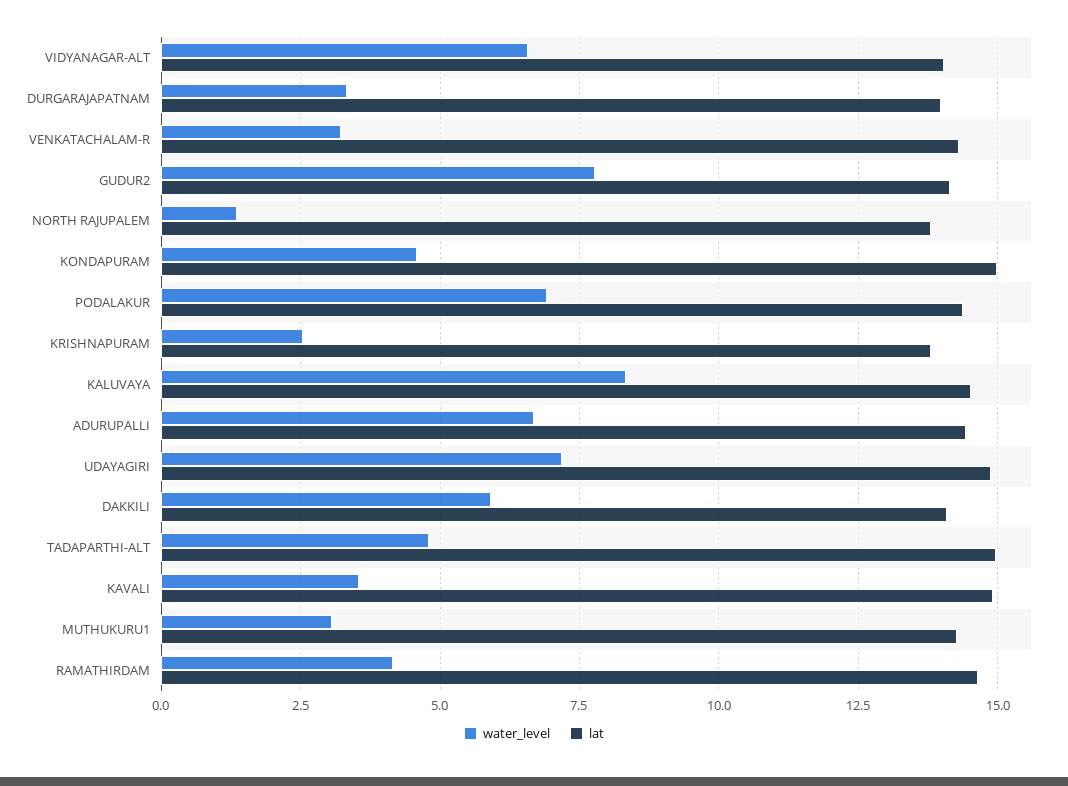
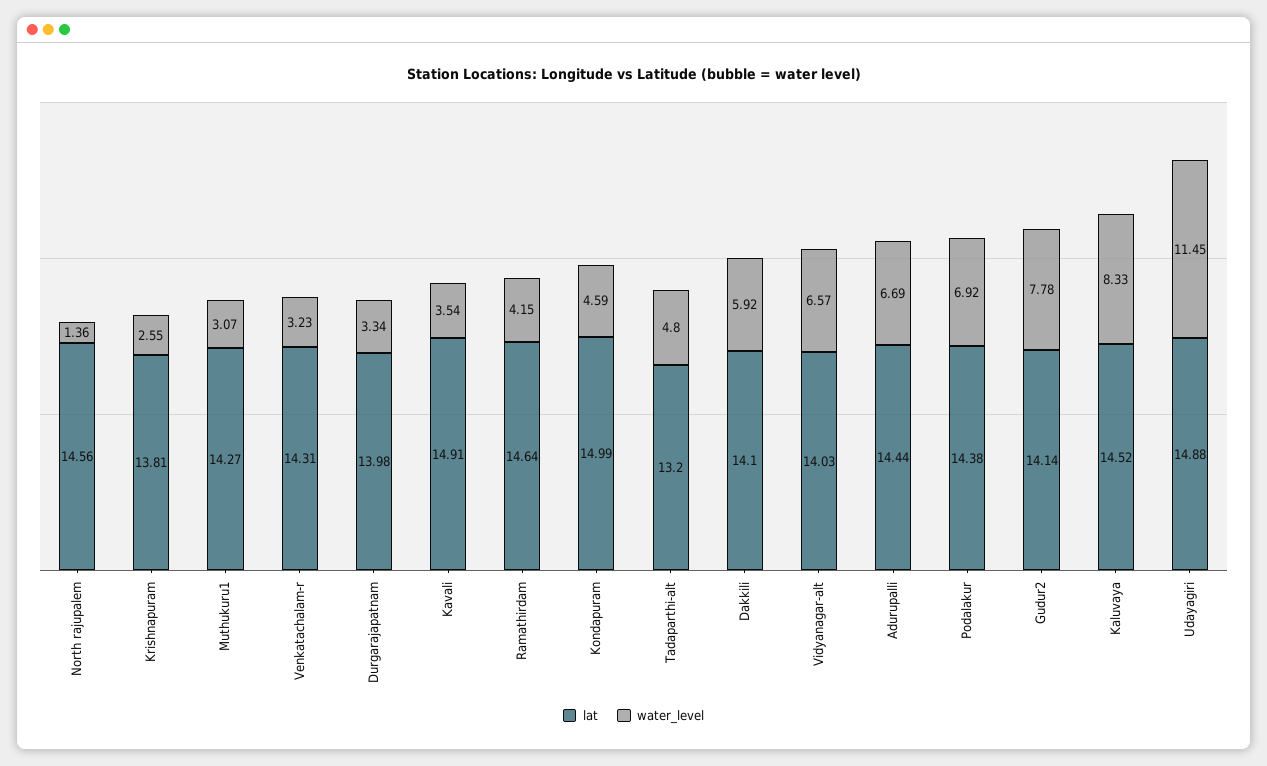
lat, NORTH RAJUPALEM: 13.75 -> 14.56
water_level, UDAYAGIRI: 7.25 -> 11.45
lat, TADAPARTHI-ALT: 15 -> 13.2

